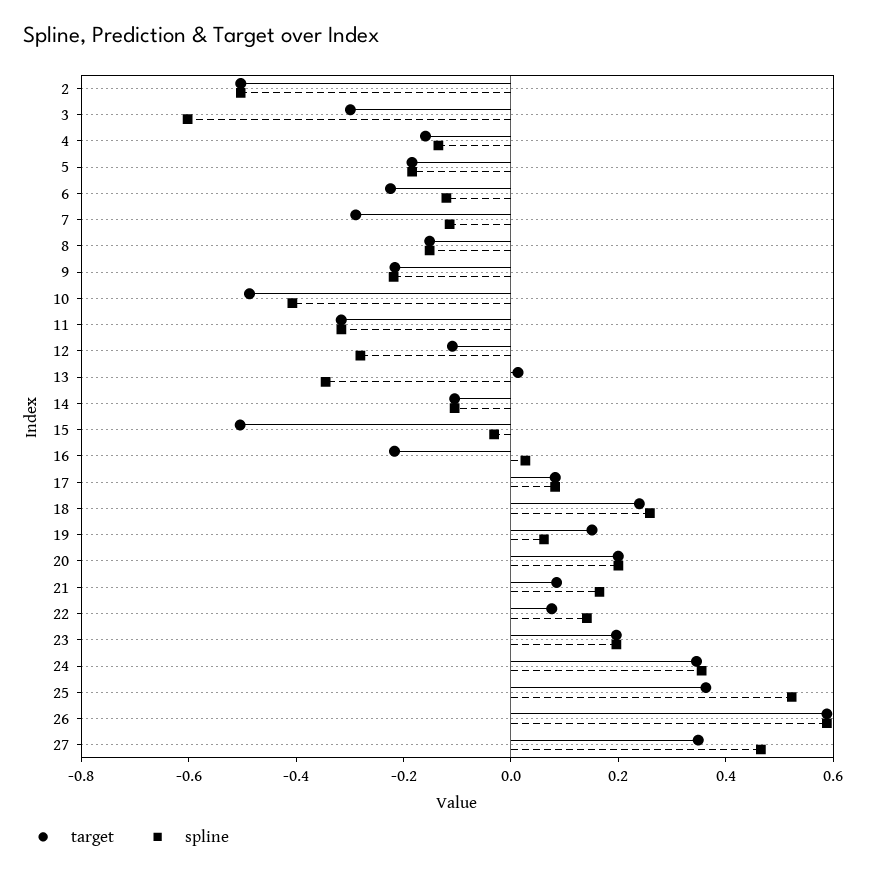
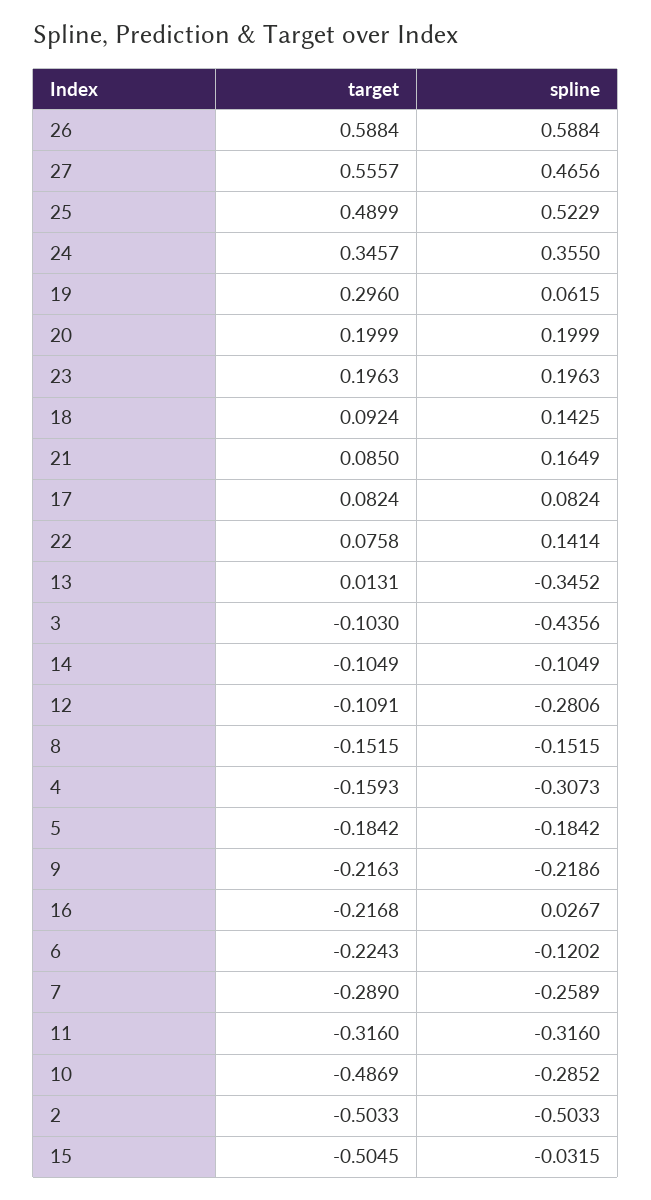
target, 3: -0.3 -> -0.103
spline, 3: -0.6 -> -0.4356
spline, 4: -0.15 -> -0.3073
spline, 7: -0.1 -> -0.2589
spline, 10: -0.4 -> -0.2852
target, 18: 0.25 -> 0.0924
spline, 18: 0.25 -> 0.1425
target, 19: 0.15 -> 0.296
target, 25: 0.35 -> 0.4899
target, 27: 0.35 -> 0.5557

